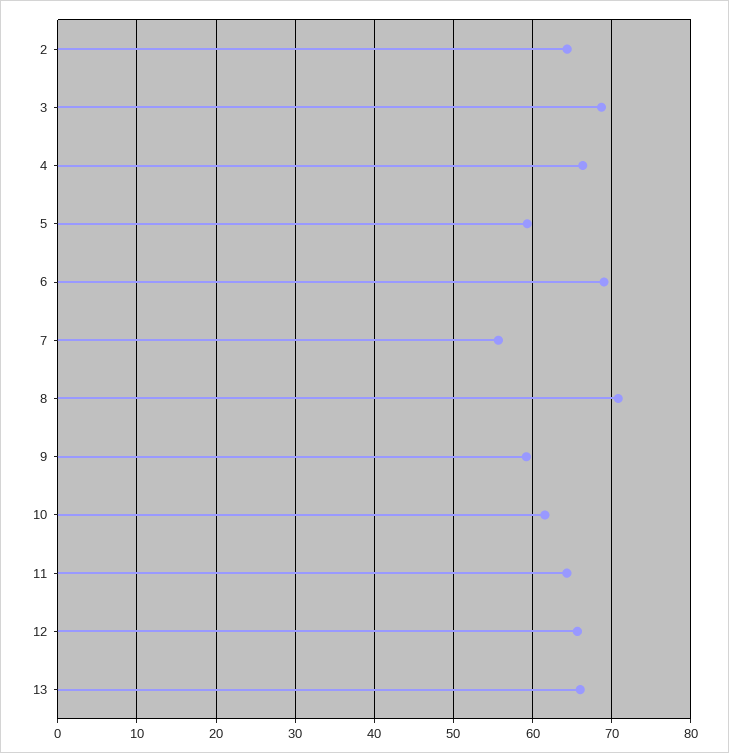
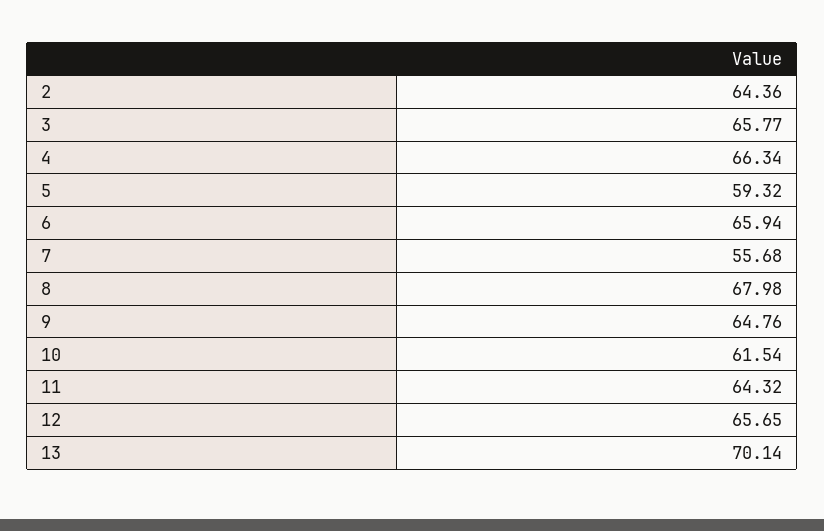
3: 69 -> 65.77
6: 69 -> 65.94
8: 71 -> 67.98
9: 59 -> 64.76
13: 66 -> 70.14

